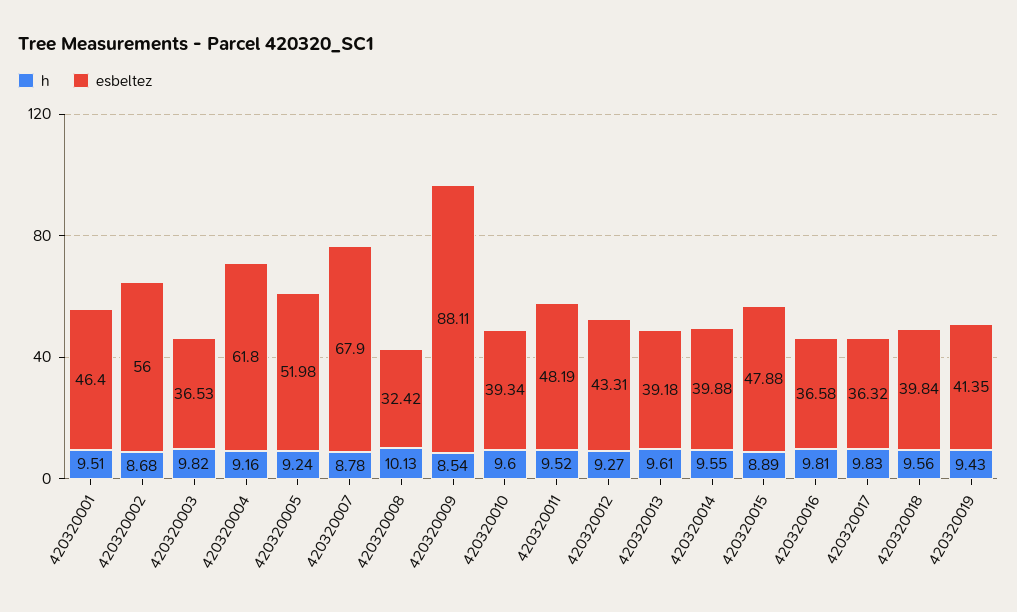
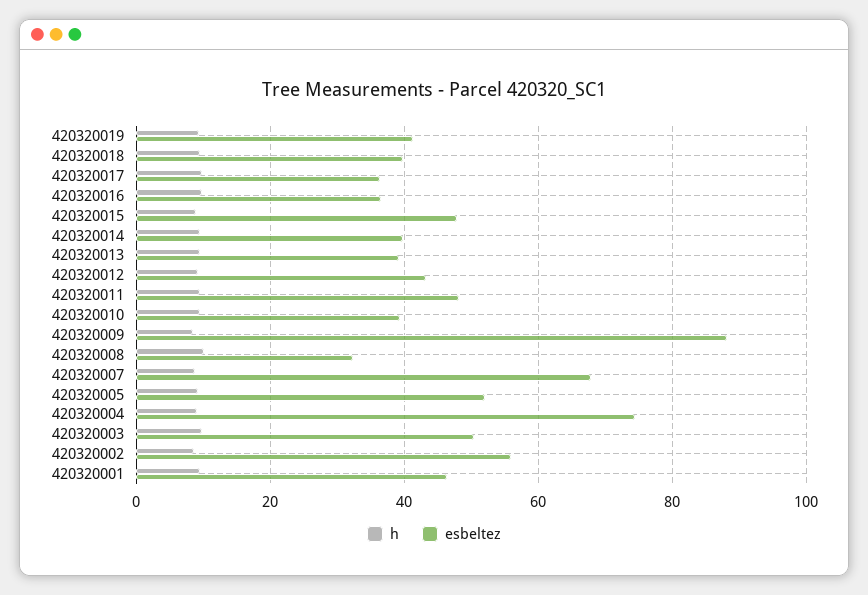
esbeltez, 420320003: 36.53 -> 50
esbeltez, 420320004: 61.8 -> 74

